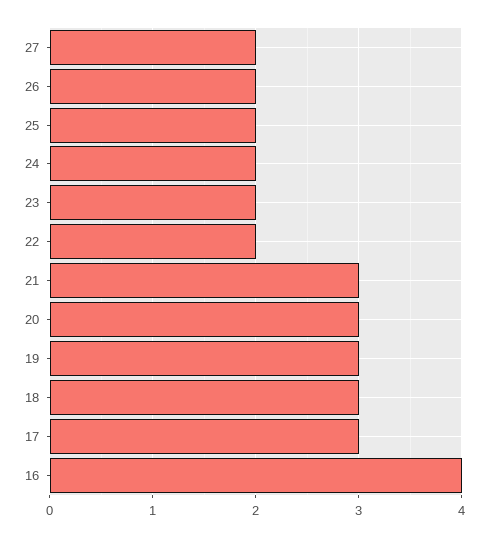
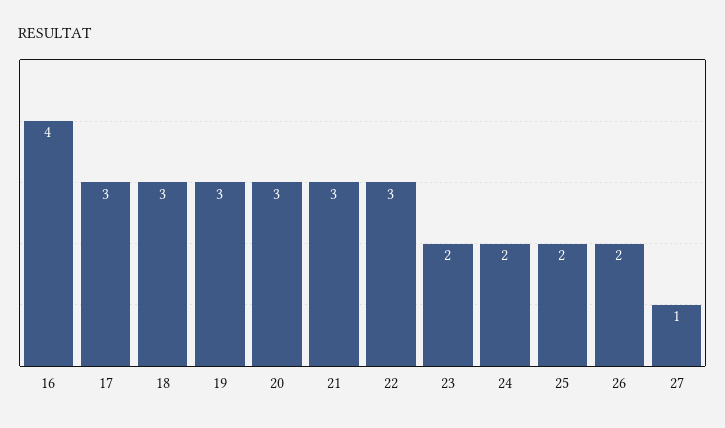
27: 2 -> 1
22: 2 -> 3

